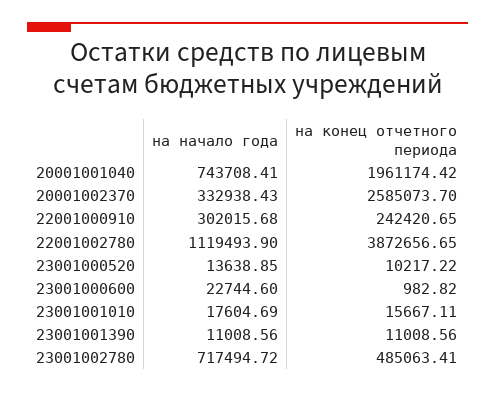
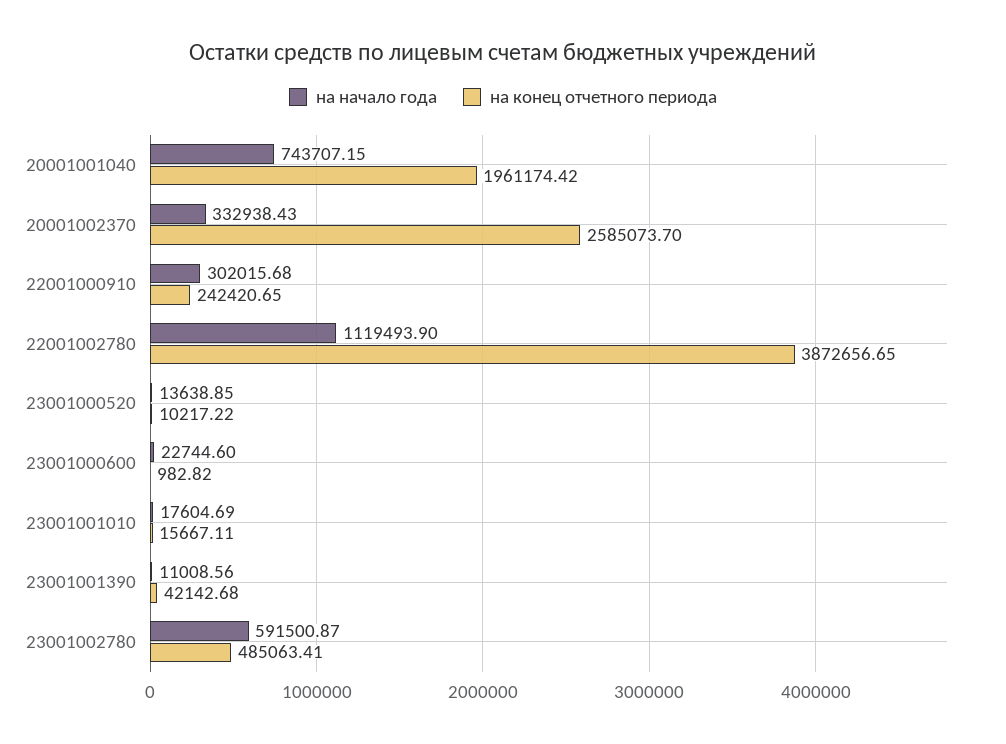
на начало года, 20001001040: 743708.41 -> 743707.15
на конец отчетного периода, 23001001390: 11008.56 -> 42142.68
на начало года, 23001002780: 717494.72 -> 591500.87

